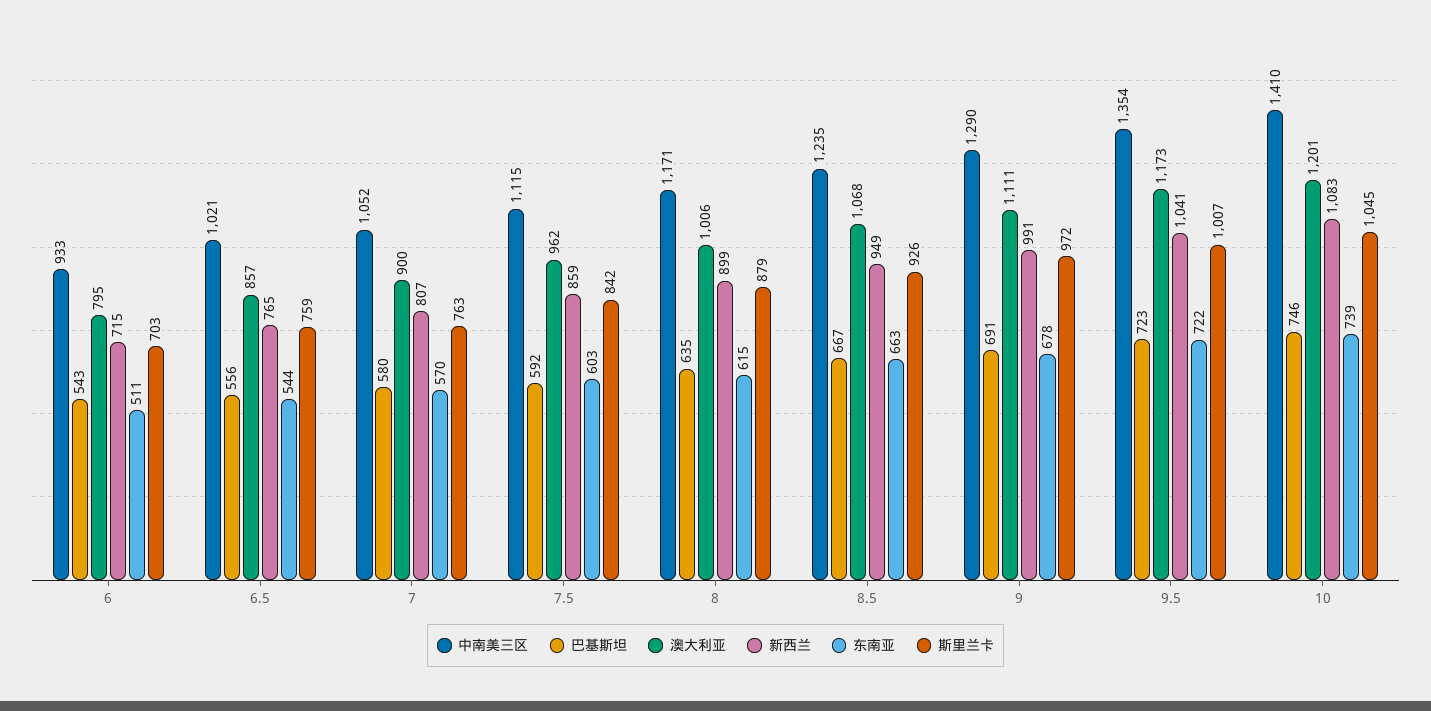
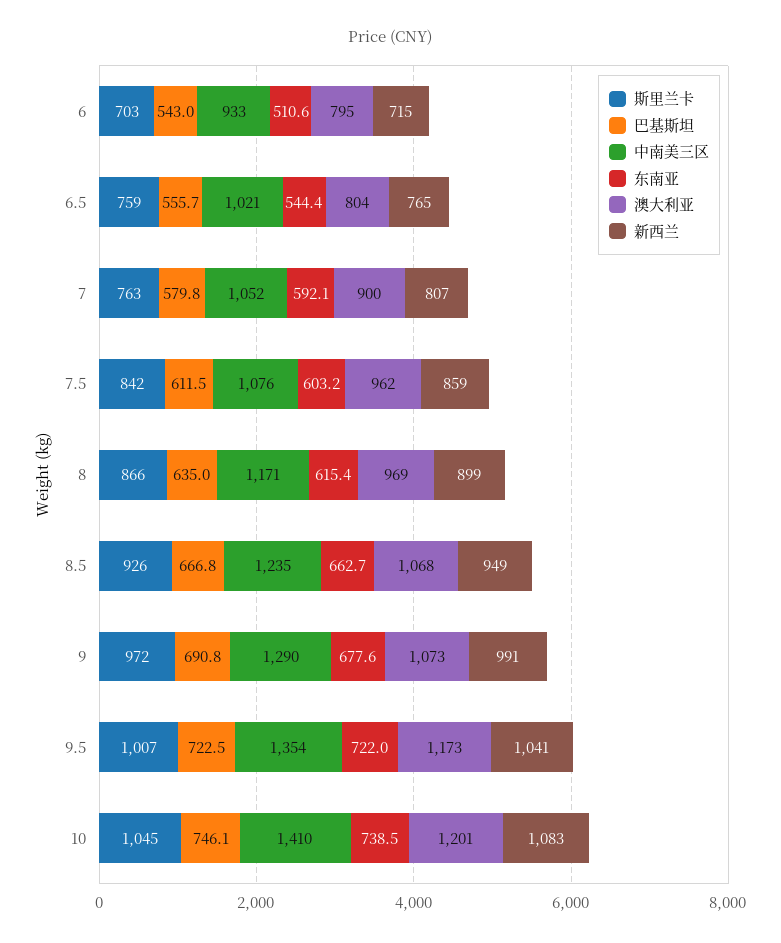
澳大利亚, 6.5: 857 -> 804
东南亚, 7: 570 -> 592.1
中南美三区, 7.5: 1115 -> 1076
巴基斯坦, 7.5: 592 -> 611.5
澳大利亚, 8: 1006 -> 969
斯里兰卡, 8: 879 -> 866
澳大利亚, 9: 1111 -> 1073

